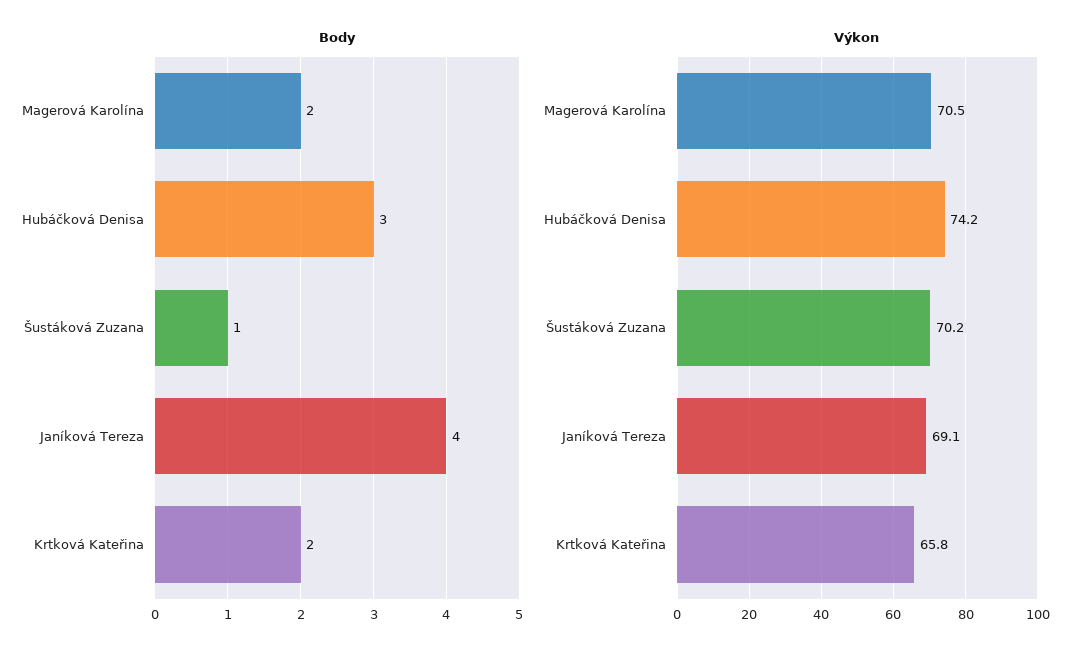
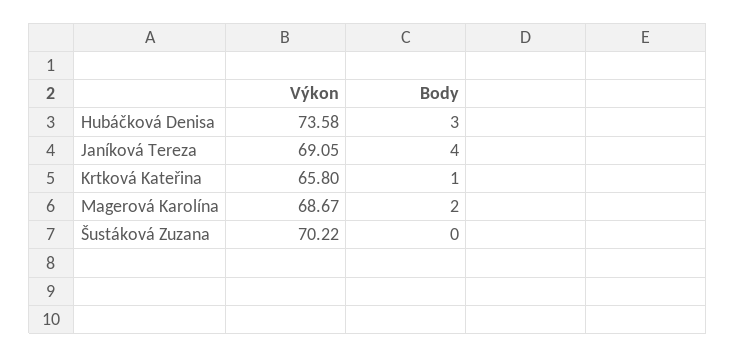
Body, Šustáková Zuzana: 1 -> 0
Body, Krtková Kateřina: 2 -> 1
Výkon, Magerová Karolína: 70.5 -> 68.67
Výkon, Hubáčková Denisa: 74.2 -> 73.58

